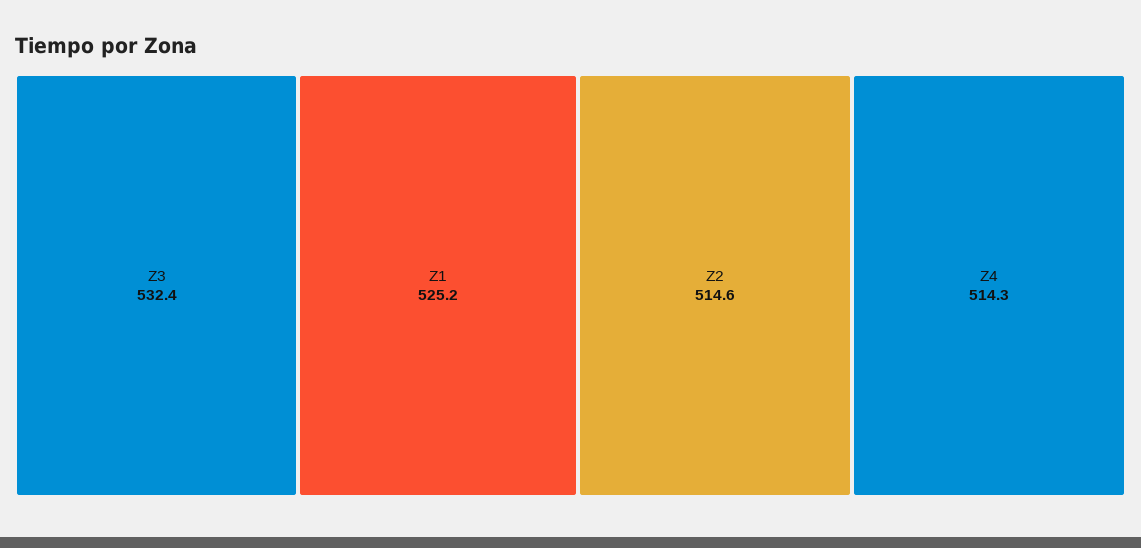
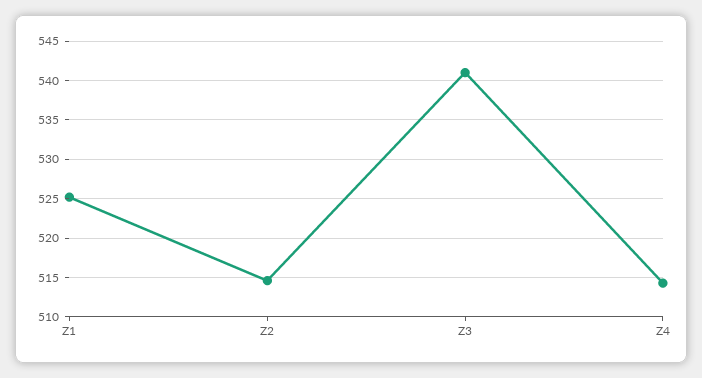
Z3: 532.4 -> 541

